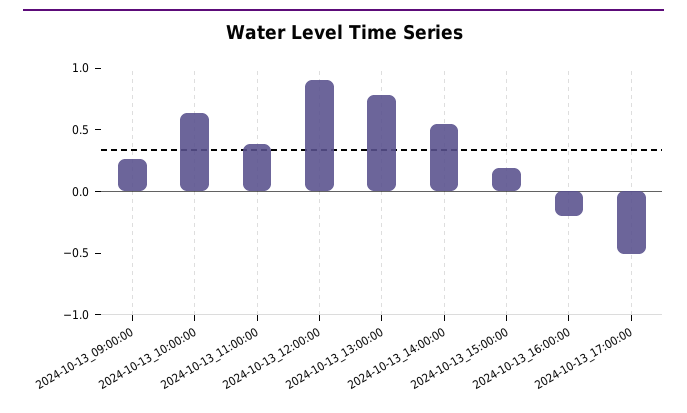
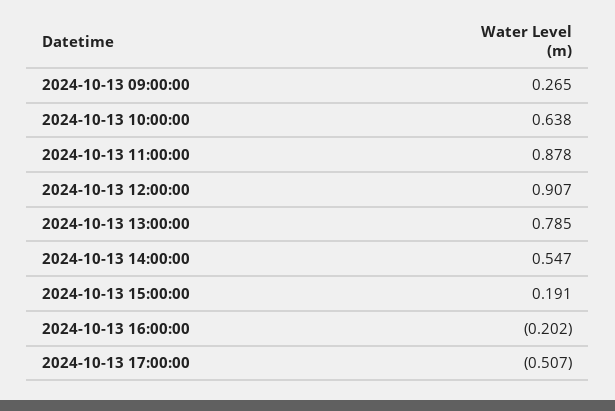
2024-10-13_11:00:00: 0.4 -> 0.878

